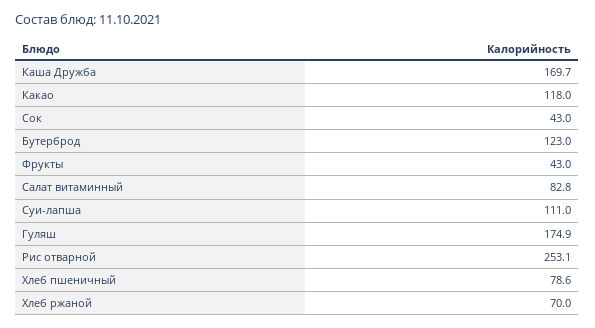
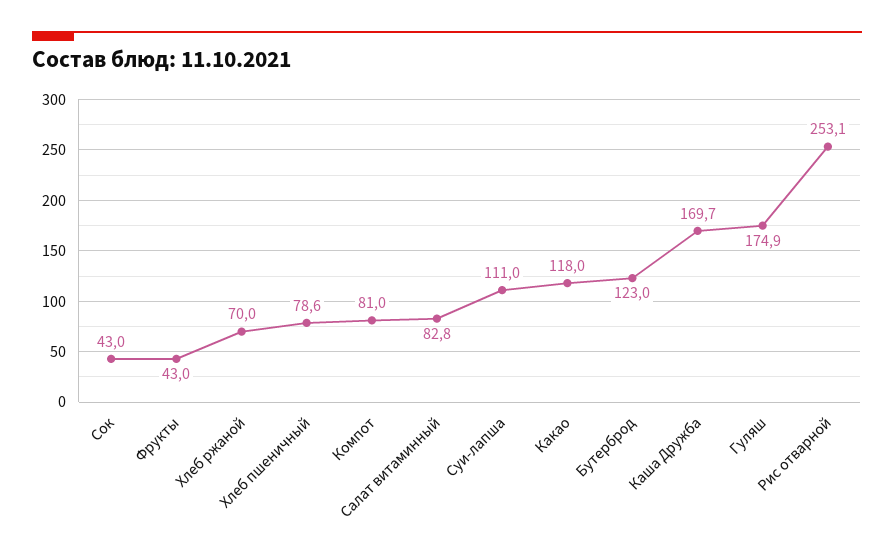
Компот: none -> 81

